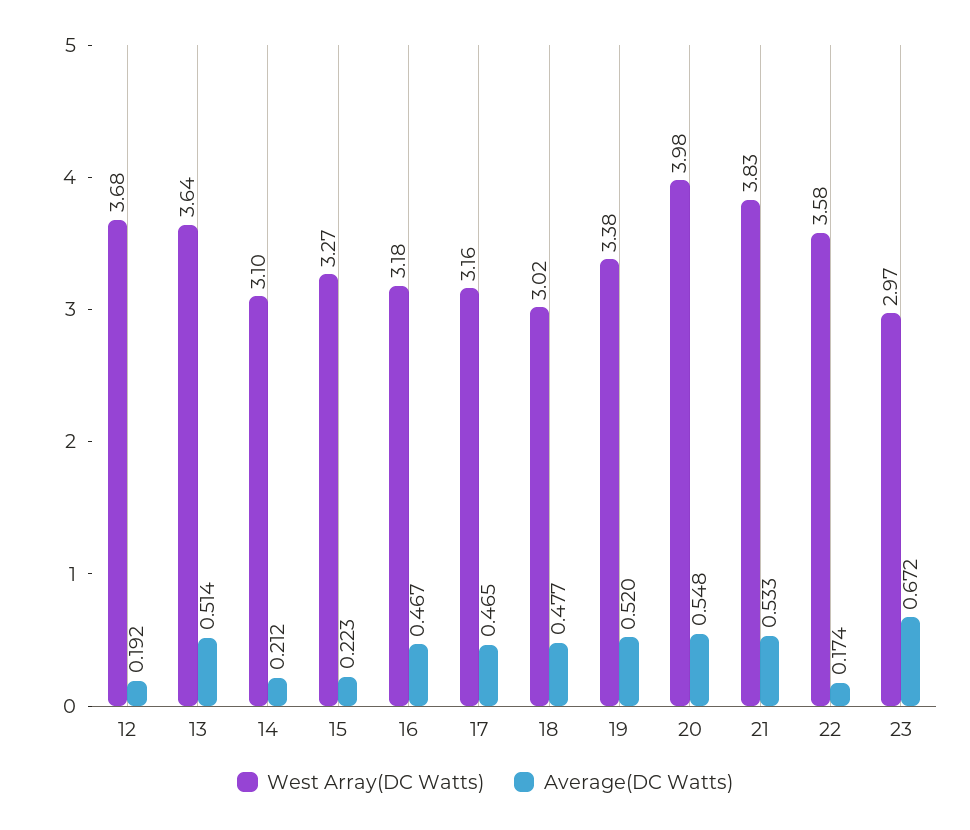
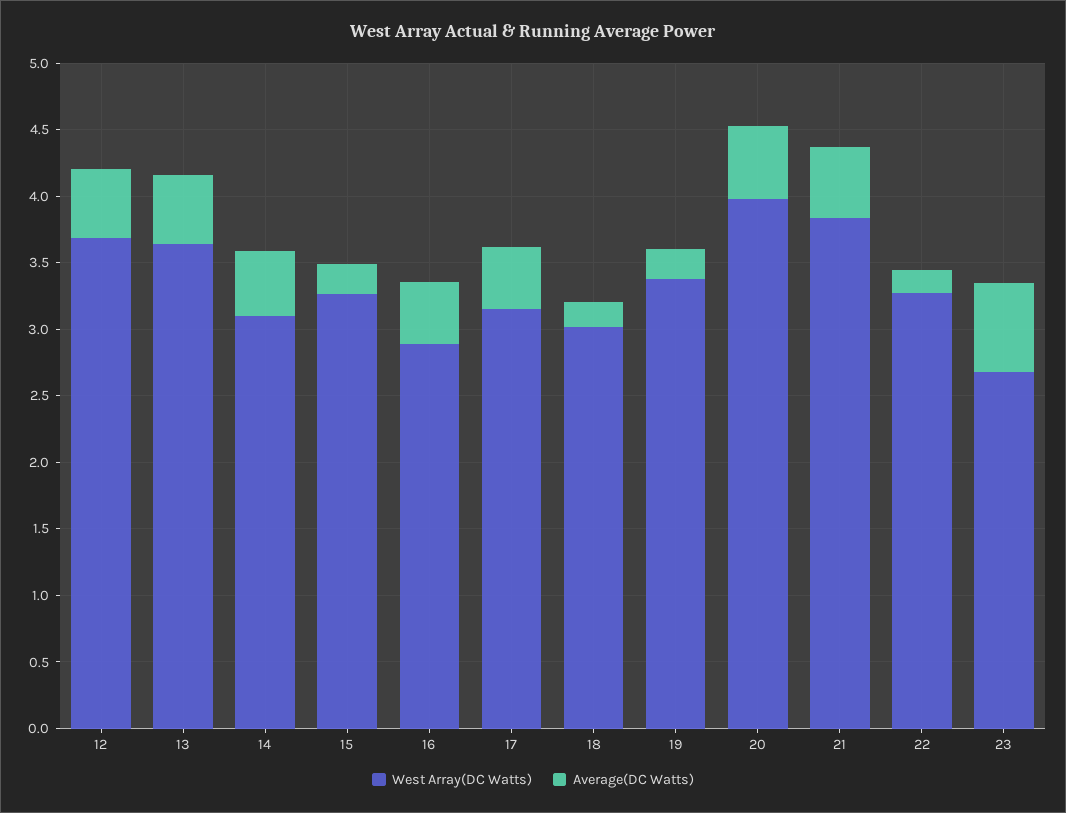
Average(DC Watts), 12: 0.192 -> 0.5
Average(DC Watts), 14: 0.212 -> 0.5
West Array(DC Watts), 16: 3.18 -> 2.9
Average(DC Watts), 18: 0.477 -> 0.2
Average(DC Watts), 19: 0.52 -> 0.2
West Array(DC Watts), 22: 3.58 -> 3.3
West Array(DC Watts), 23: 2.97 -> 2.7

